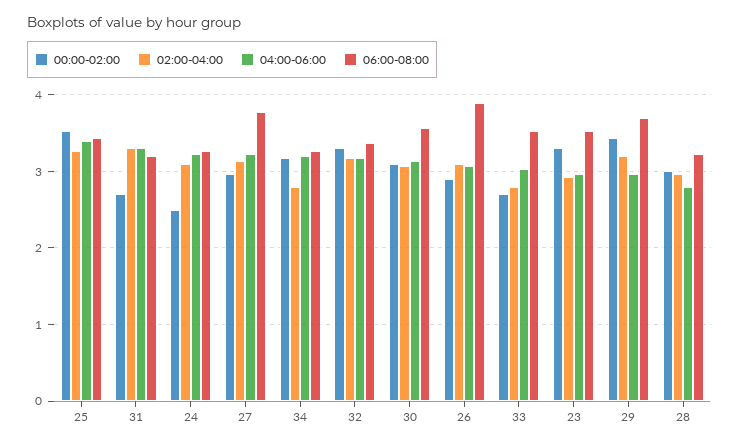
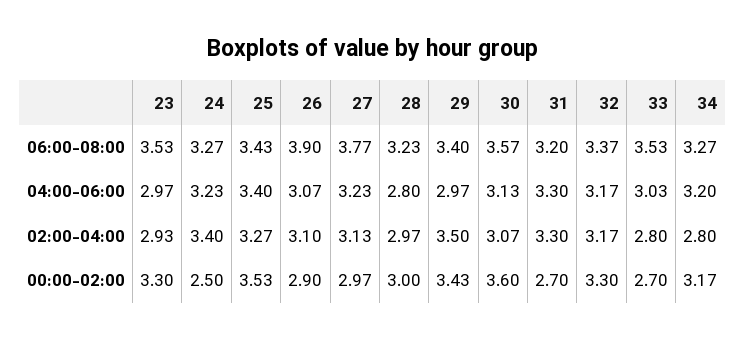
02:00-04:00, 24: 3.1 -> 3.4
00:00-02:00, 30: 3.1 -> 3.6
02:00-04:00, 29: 3.2 -> 3.5
06:00-08:00, 29: 3.7 -> 3.4

